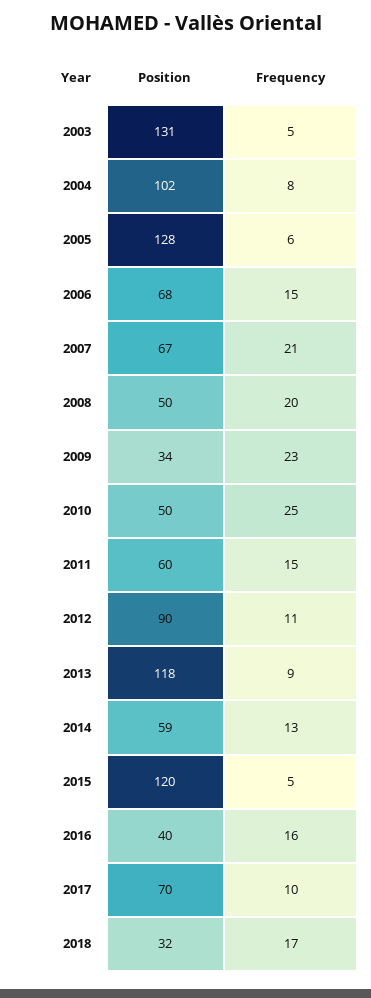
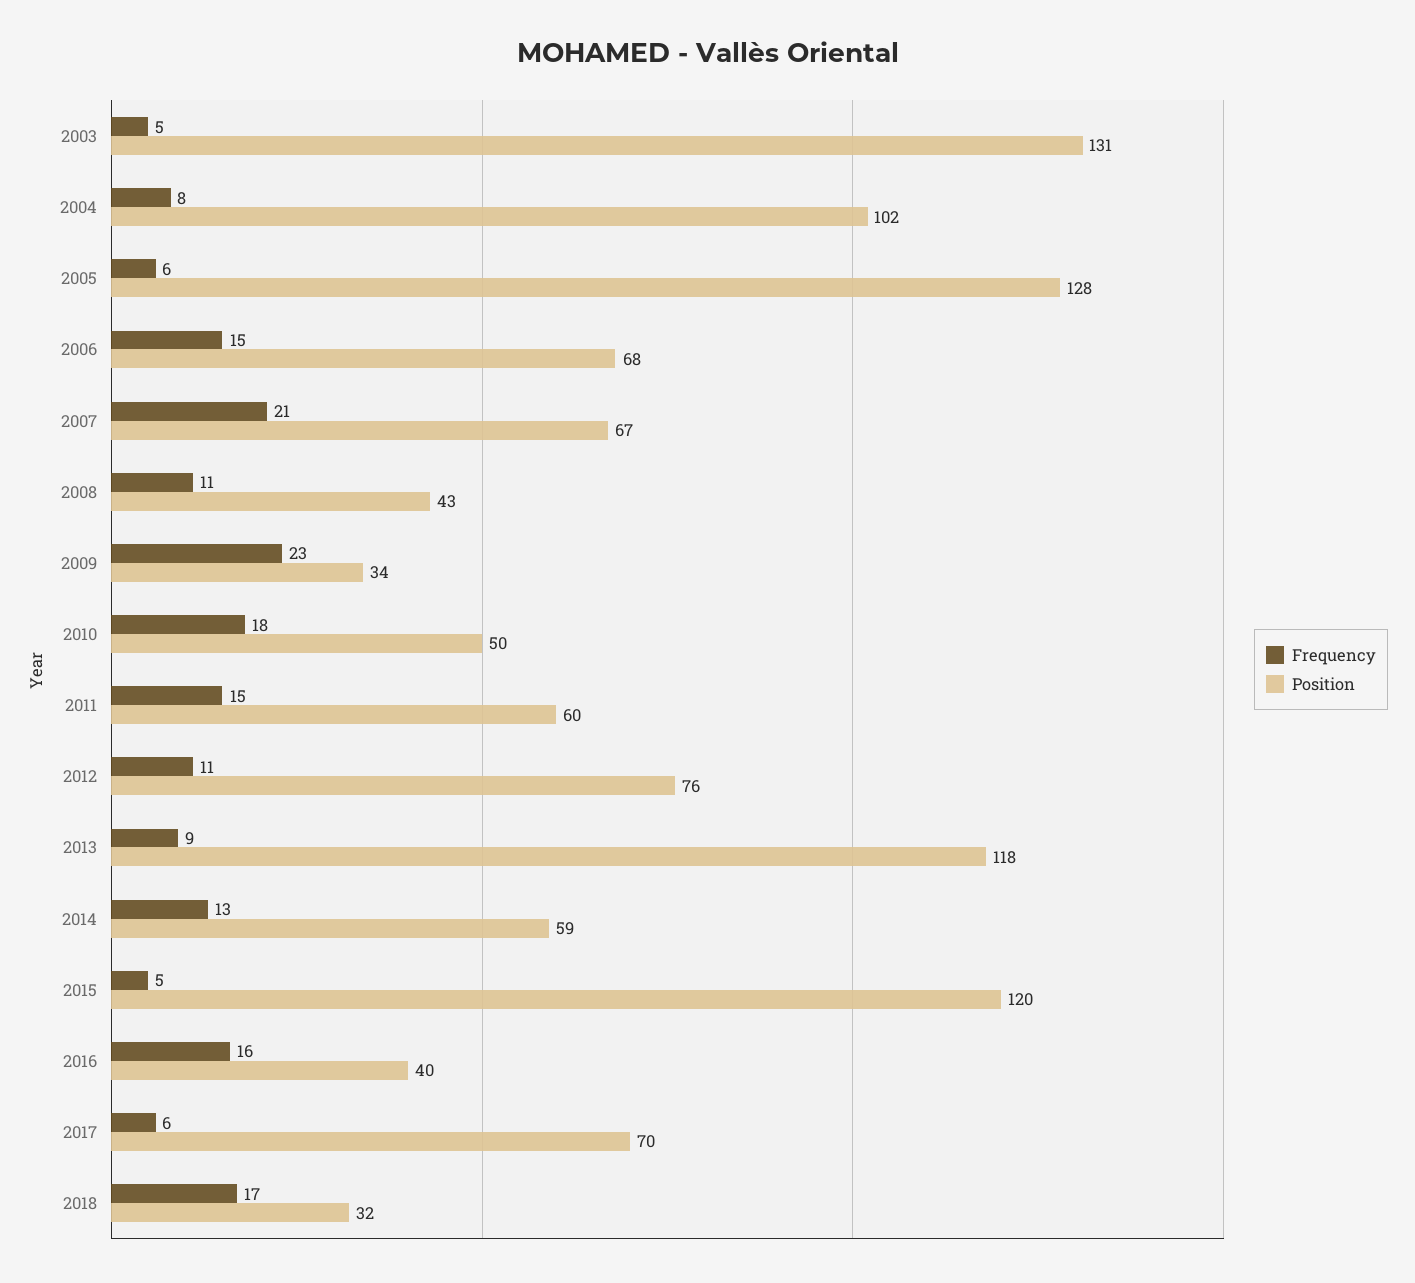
Position, 2008: 50 -> 43
Frequency, 2008: 20 -> 11
Frequency, 2010: 25 -> 18
Position, 2012: 90 -> 76
Frequency, 2017: 10 -> 6

